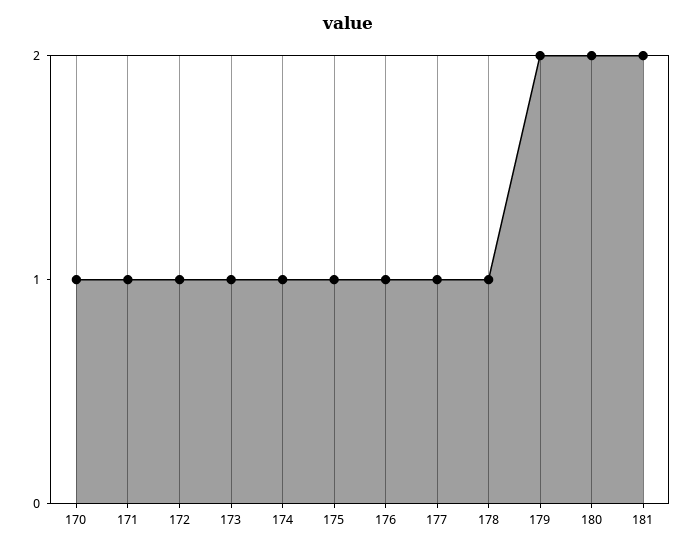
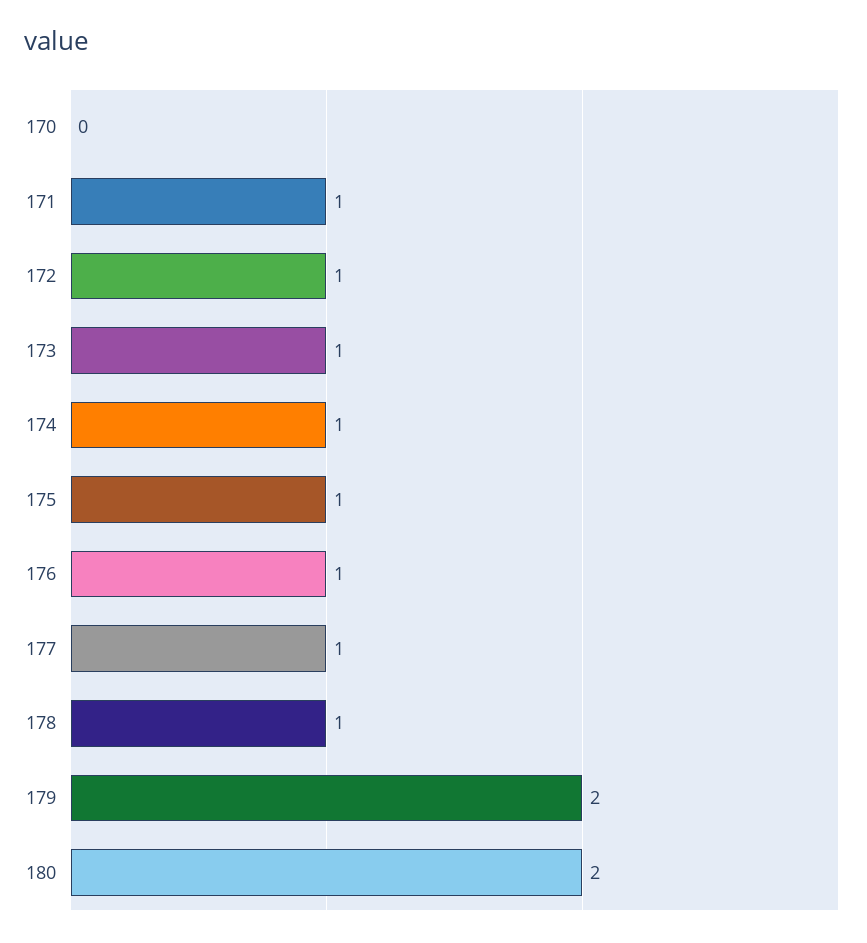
170: 1 -> 0
181: 2 -> none

